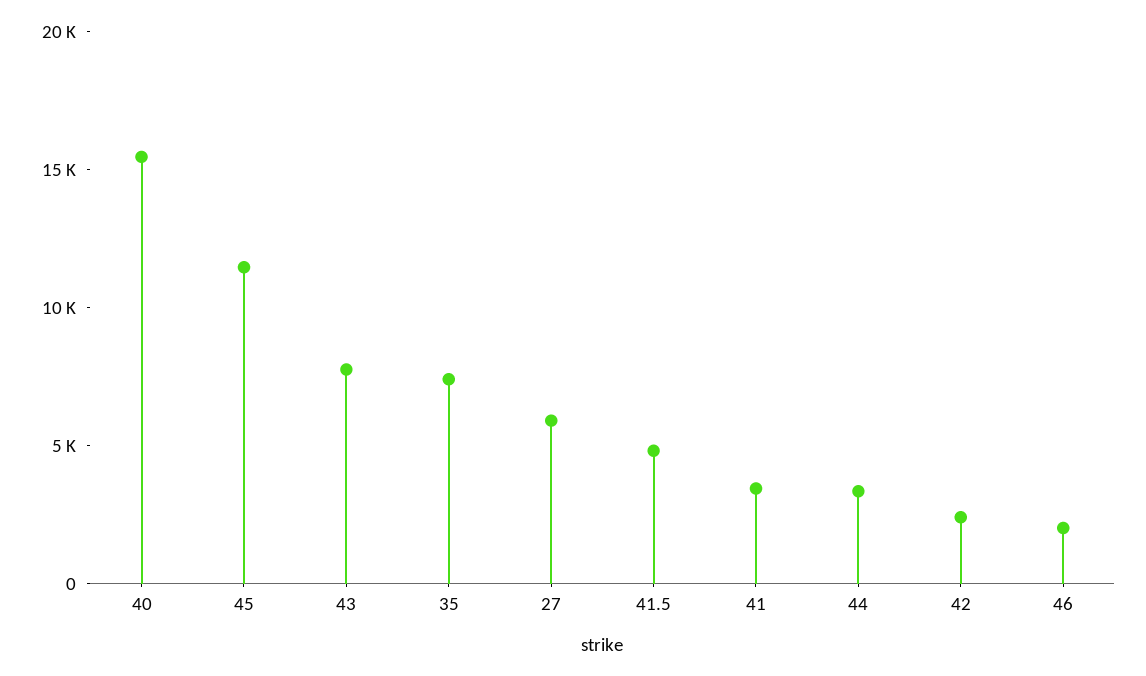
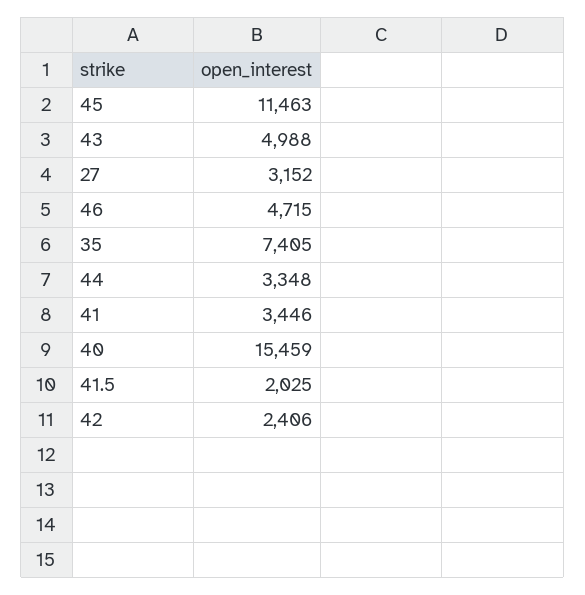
43: 8000 -> 4988
27: 6000 -> 3152
41.5: 5000 -> 2025
46: 2000 -> 4715

